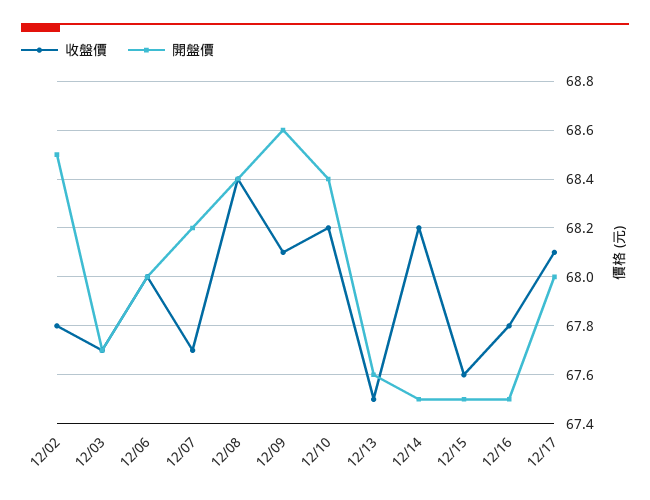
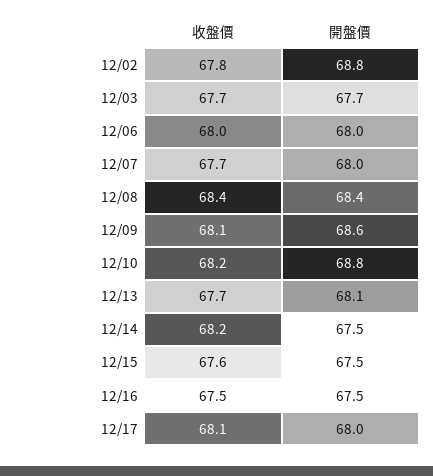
開盤價, 12/02: 68.5 -> 68.8
開盤價, 12/07: 68.2 -> 68
開盤價, 12/10: 68.4 -> 68.8
收盤價, 12/13: 67.5 -> 67.7
開盤價, 12/13: 67.6 -> 68.1
收盤價, 12/16: 67.8 -> 67.5

